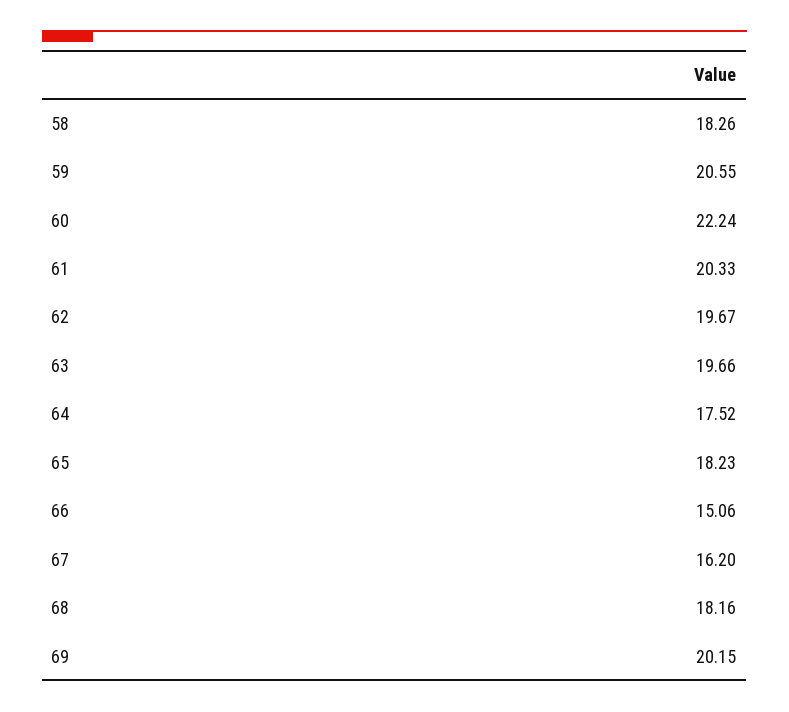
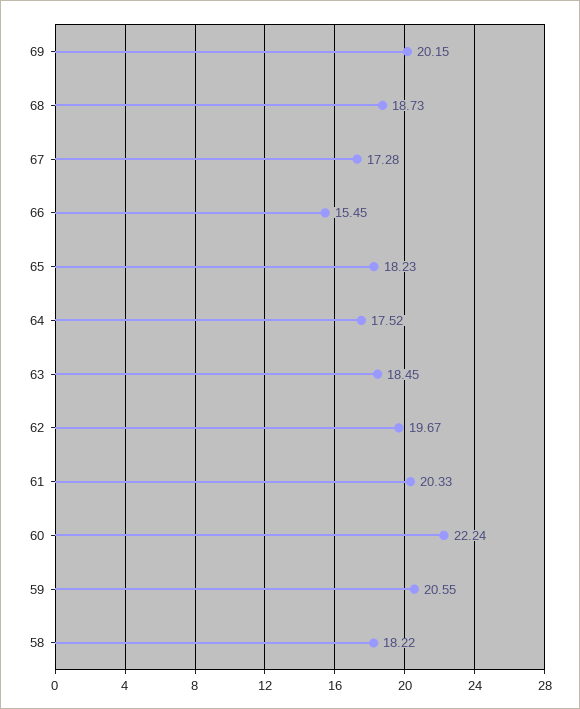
58: 18.26 -> 18.22
63: 19.66 -> 18.45
66: 15.06 -> 15.45
67: 16.2 -> 17.28
68: 18.16 -> 18.73

